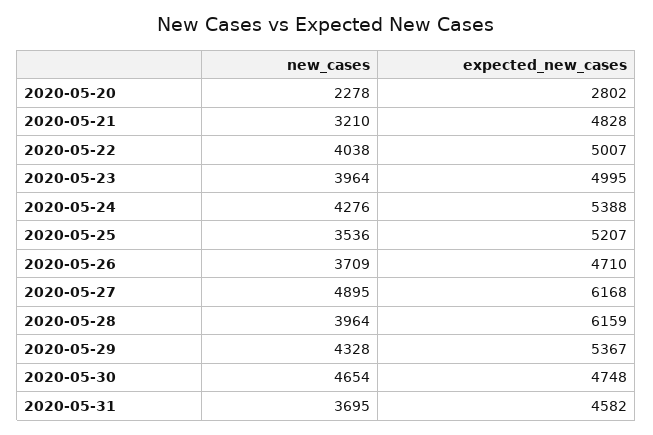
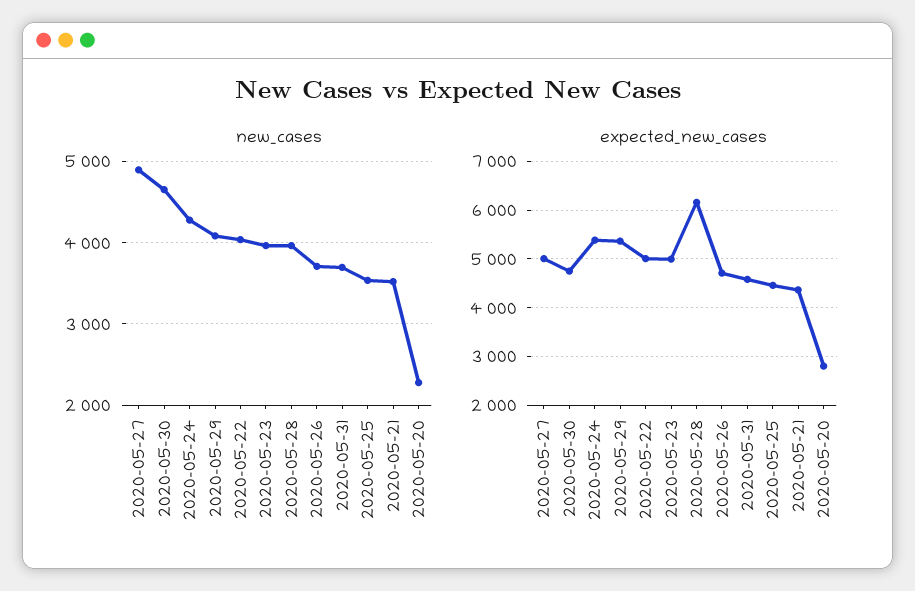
new_cases, 2020-05-21: 3210 -> 3500
expected_new_cases, 2020-05-21: 4828 -> 4400
expected_new_cases, 2020-05-25: 5207 -> 4400
expected_new_cases, 2020-05-27: 6168 -> 5000
new_cases, 2020-05-29: 4328 -> 4100

